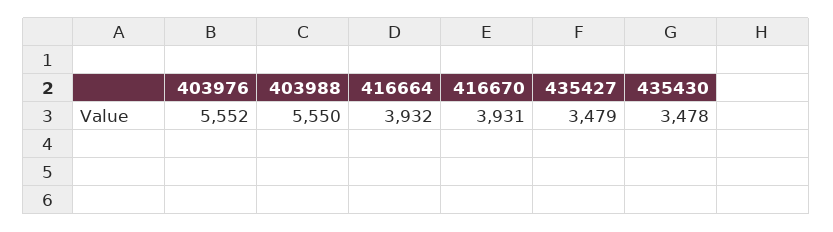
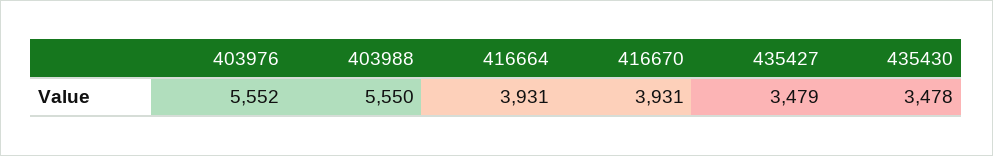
416664: 3932 -> 3931

